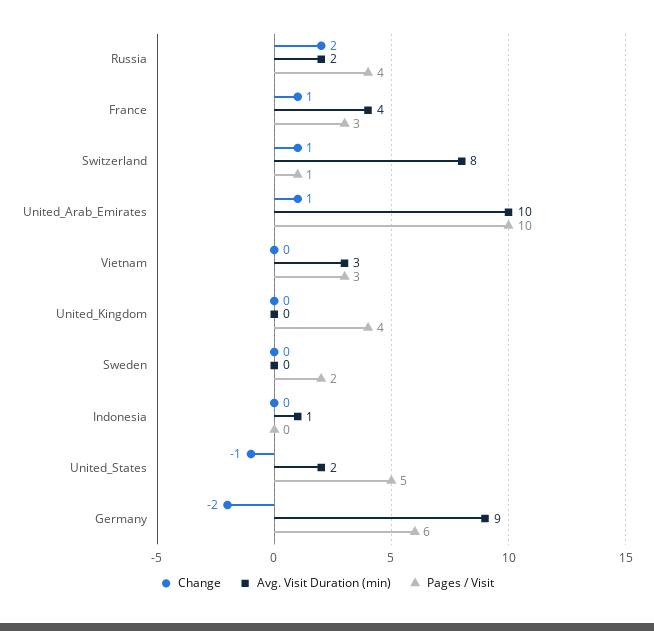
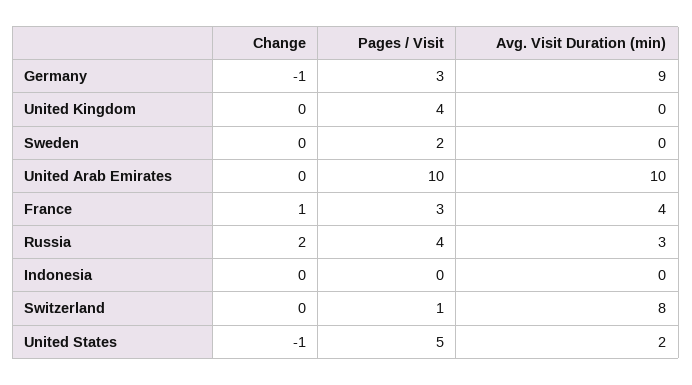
Avg. Visit Duration (min), Russia: 2 -> 3
Change, Switzerland: 1 -> 0
Change, United_Arab_Emirates: 1 -> 0
Change, Vietnam: 0 -> none
Avg. Visit Duration (min), Vietnam: 3 -> none
Pages / Visit, Vietnam: 3 -> none
Avg. Visit Duration (min), Indonesia: 1 -> 0
Change, Germany: -2 -> -1
Pages / Visit, Germany: 6 -> 3

